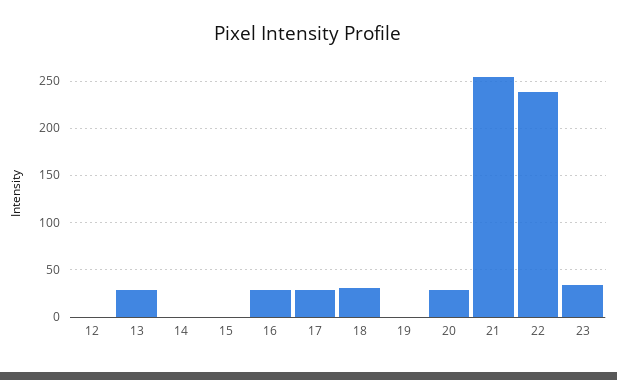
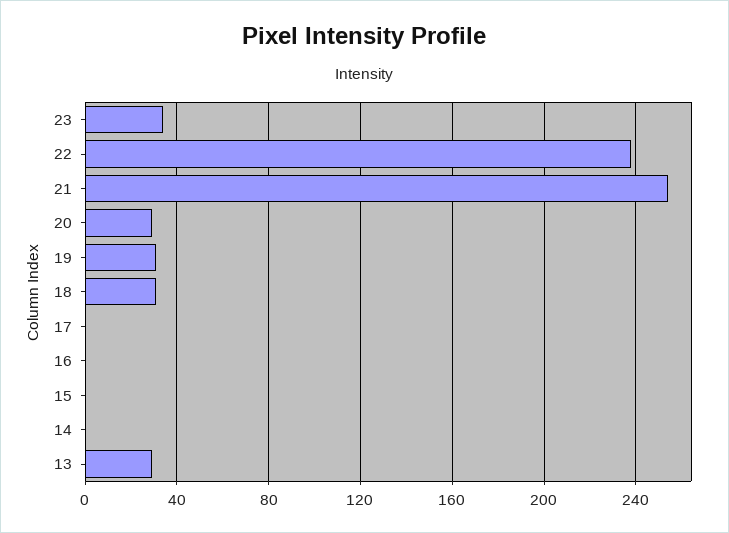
12: 0 -> none
16: 30 -> 0
17: 30 -> 0
19: 0 -> 30

